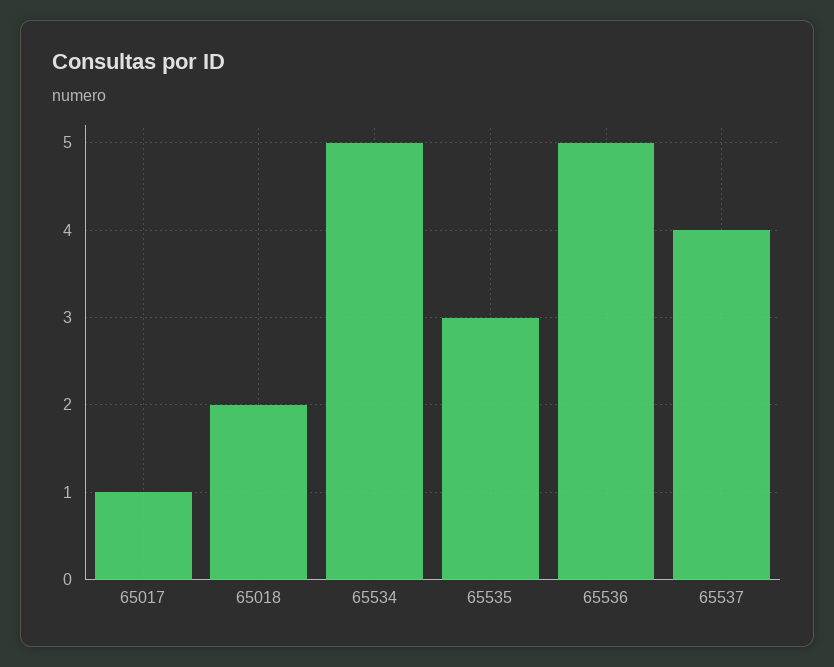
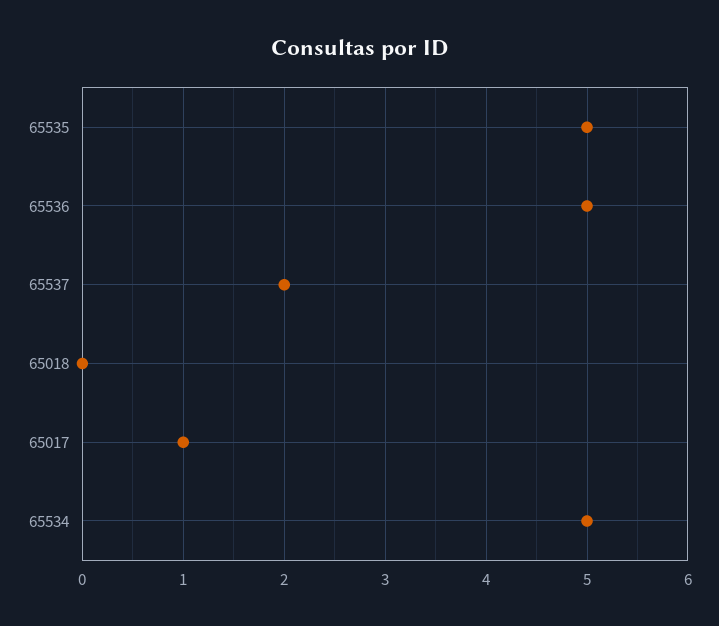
65018: 2 -> 0
65535: 3 -> 5
65537: 4 -> 2

